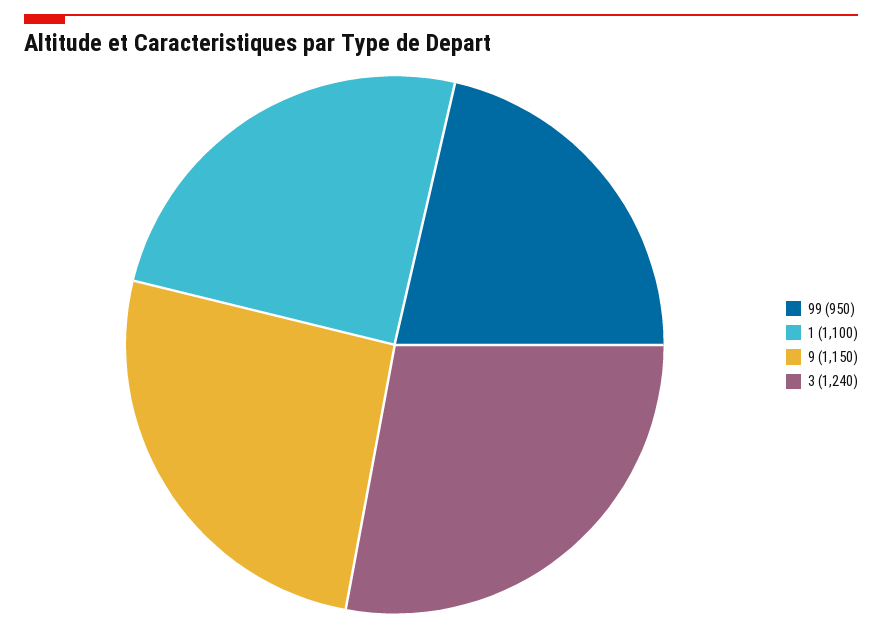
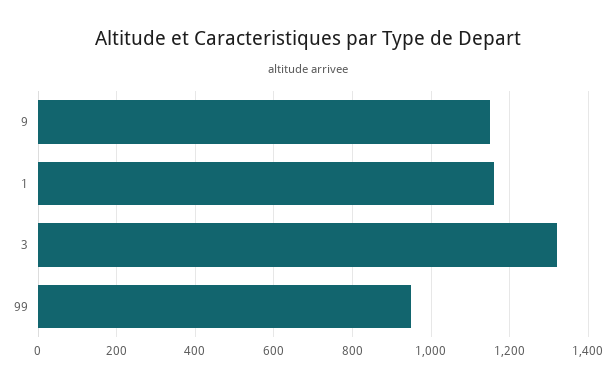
1: 1100 -> 1160
3: 1240 -> 1320

